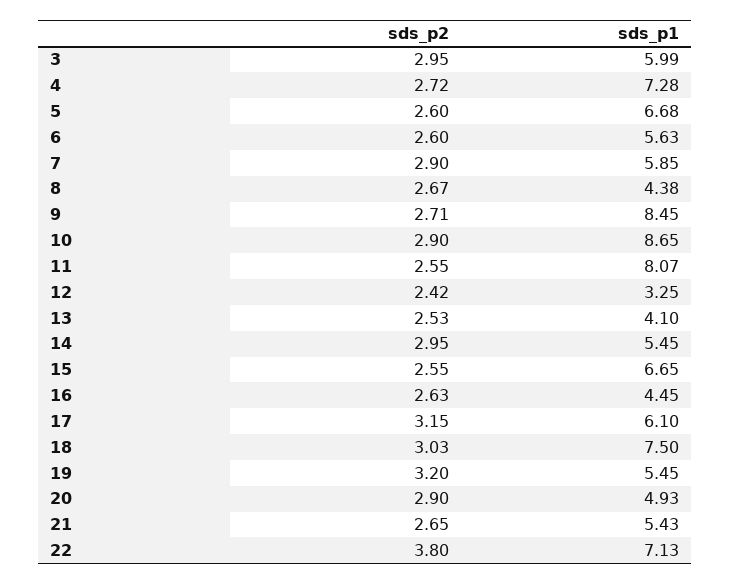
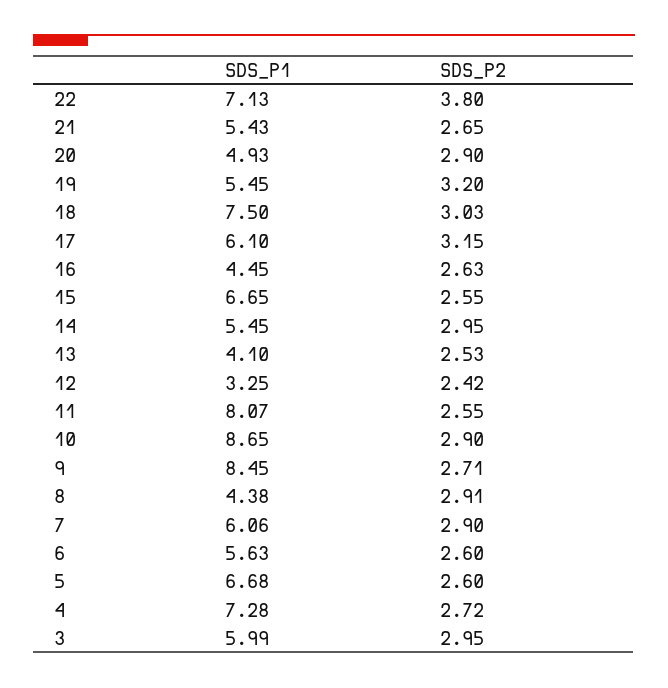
sds_p1, 7: 5.85 -> 6.06
sds_p2, 8: 2.67 -> 2.91

